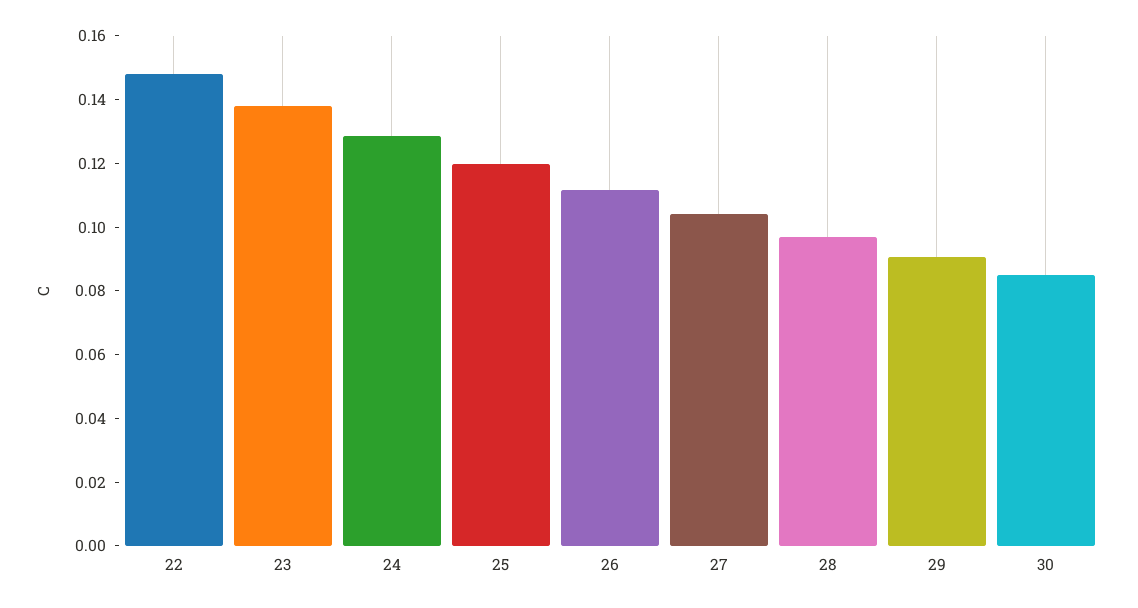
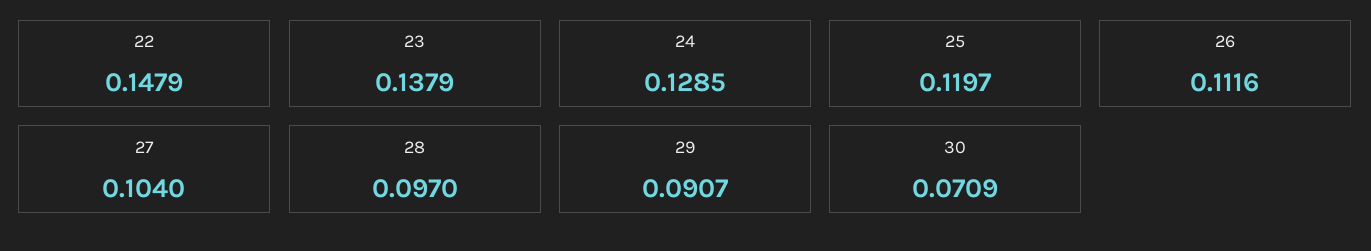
30: 0.085 -> 0.0709

